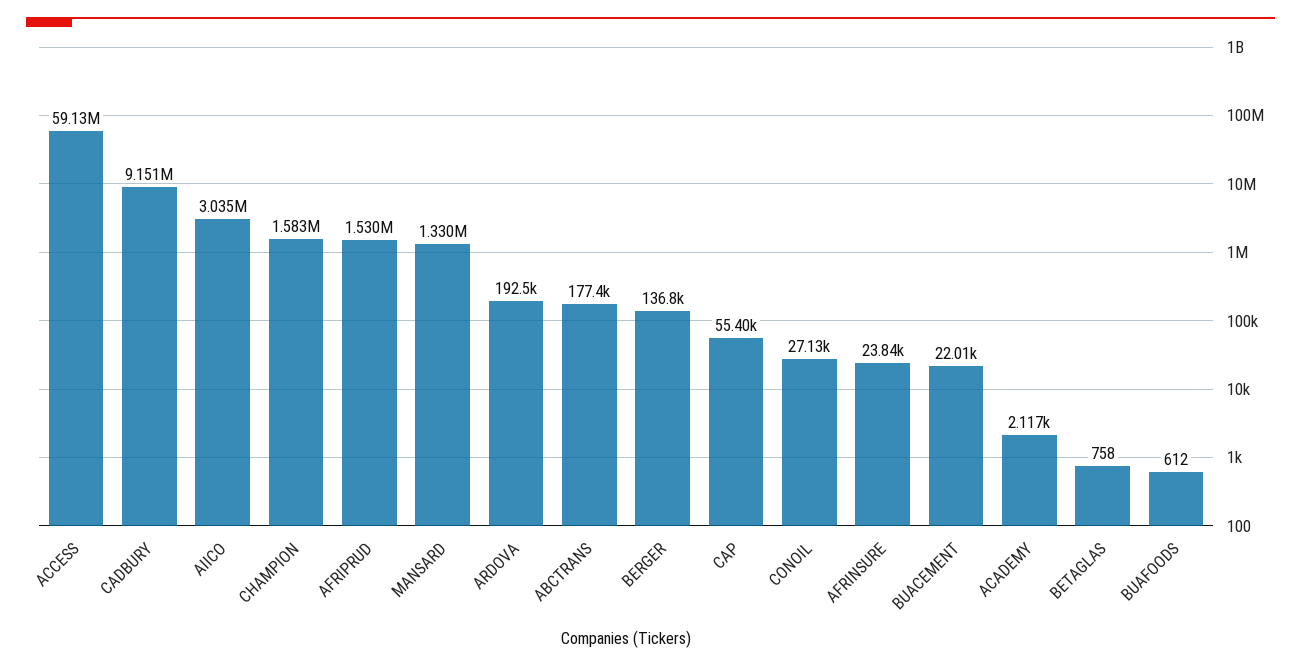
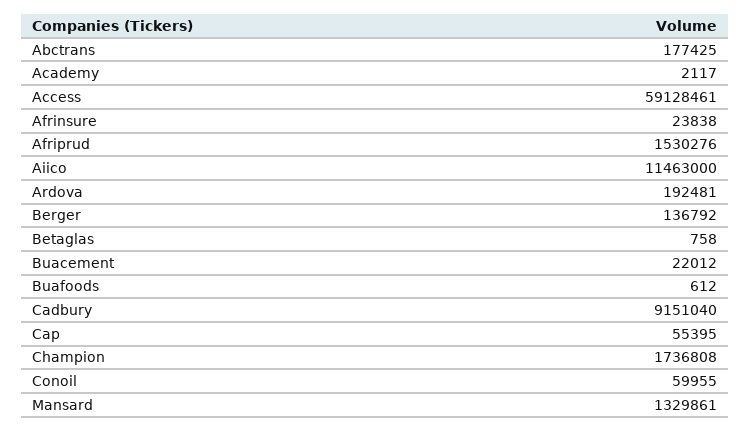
AIICO: 3035000 -> 11463000
CHAMPION: 1583000 -> 1736808
CONOIL: 27130 -> 59955

